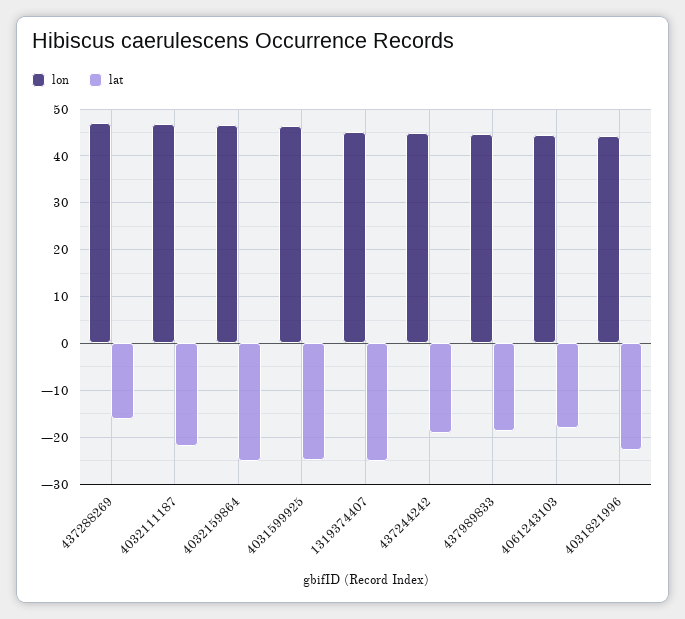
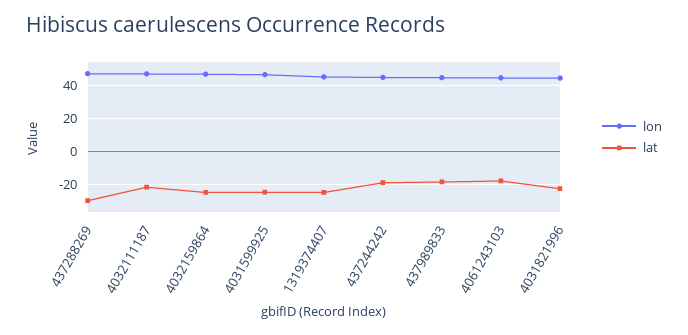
lat, 437288269: -16 -> -30

